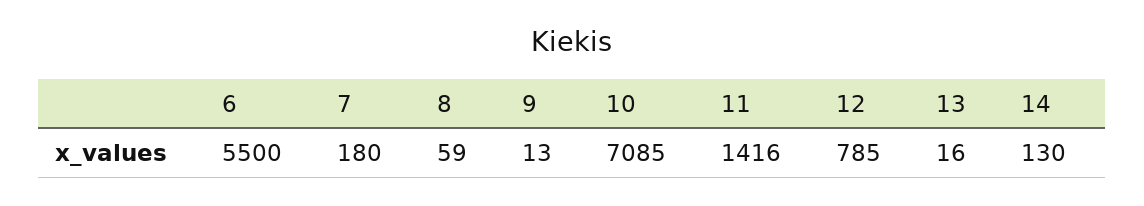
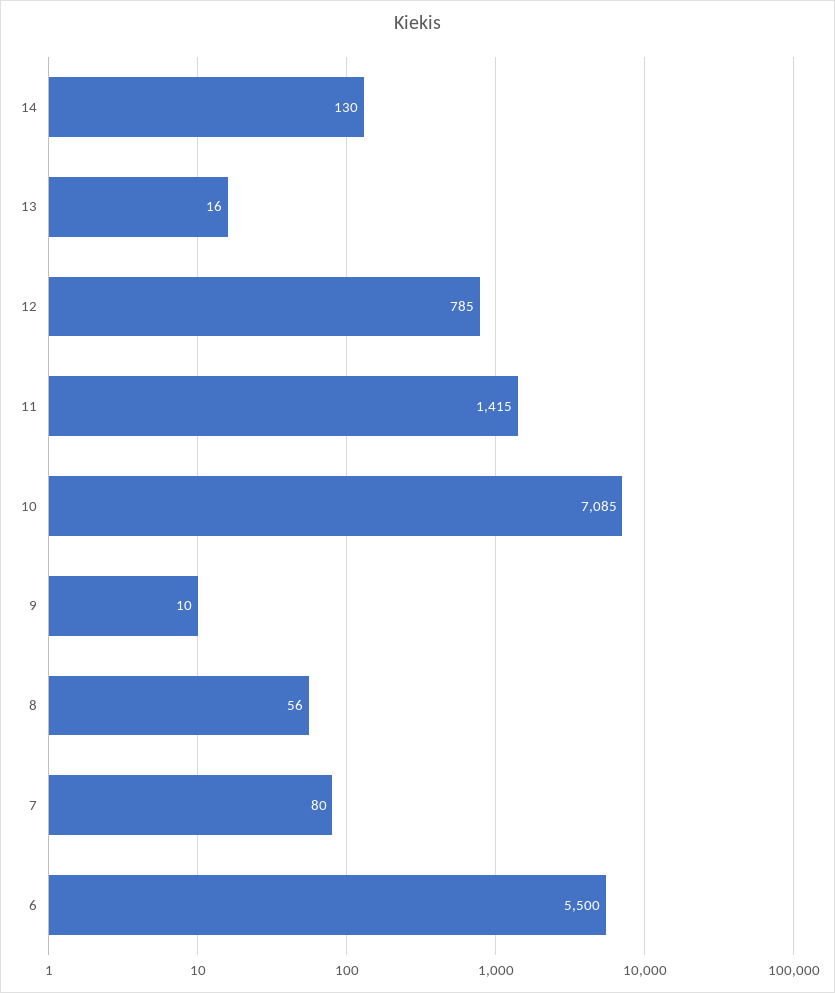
7: 180 -> 80
8: 59 -> 56
9: 13 -> 10
11: 1416 -> 1415

